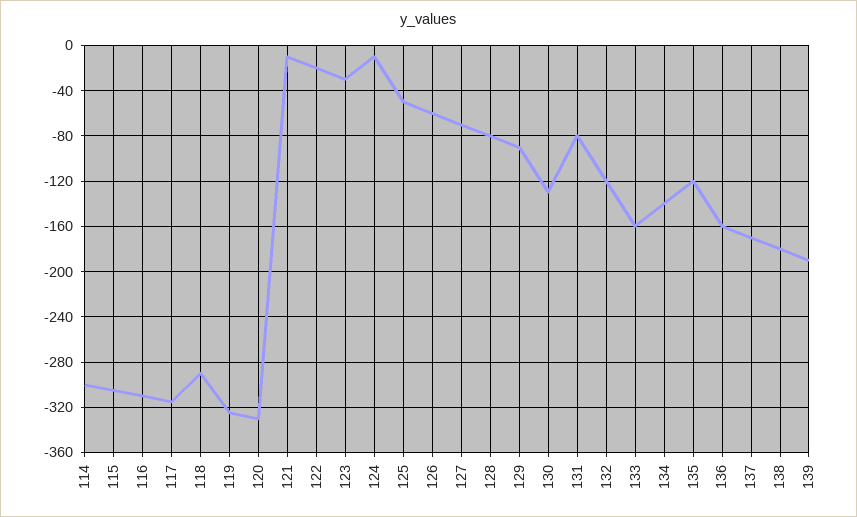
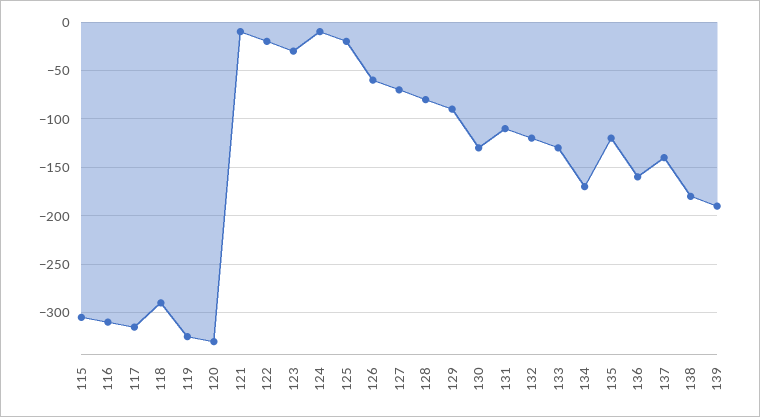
114: -300 -> none
125: -50 -> -20
131: -80 -> -110
133: -160 -> -130
134: -140 -> -170
137: -170 -> -140

